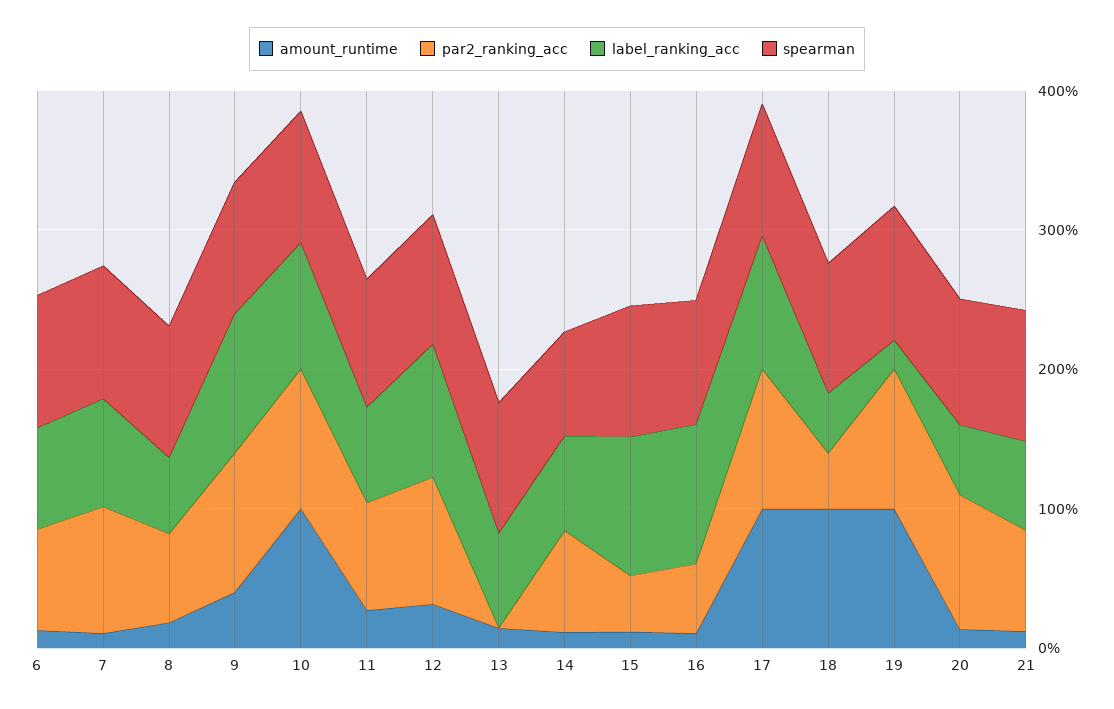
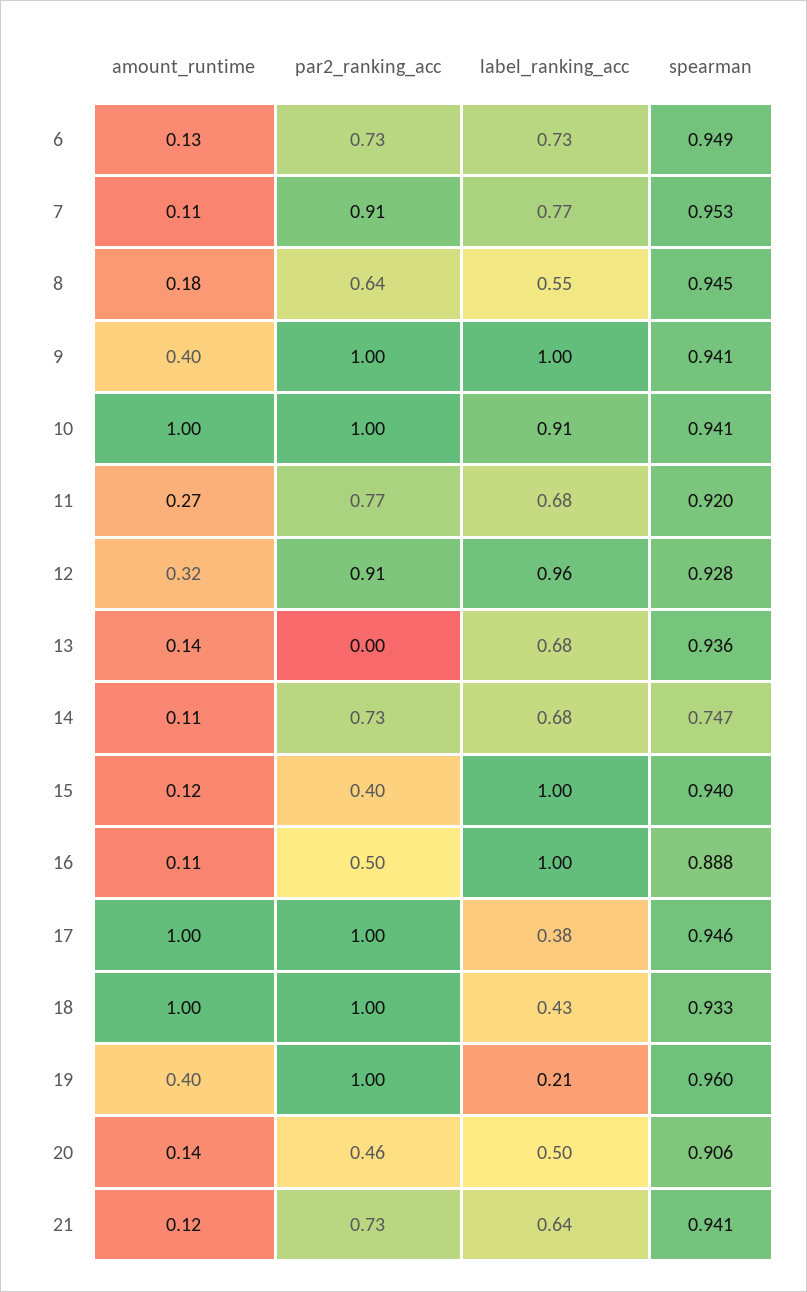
label_ranking_acc, 17: 1 -> 0.38
par2_ranking_acc, 18: 0.4 -> 1
amount_runtime, 19: 1 -> 0.4
par2_ranking_acc, 20: 1 -> 0.46

